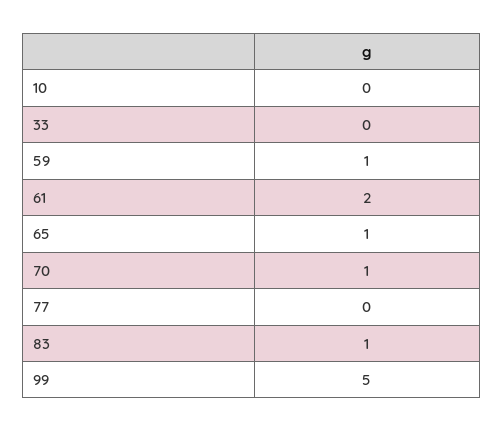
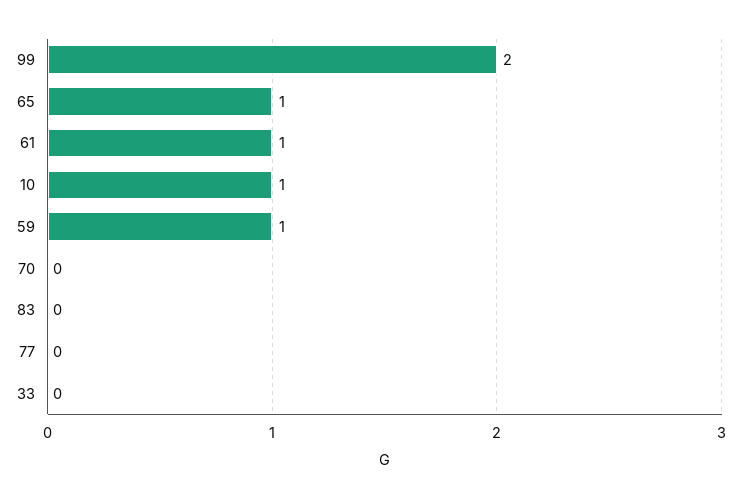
10: 0 -> 1
61: 2 -> 1
70: 1 -> 0
83: 1 -> 0
99: 5 -> 2

